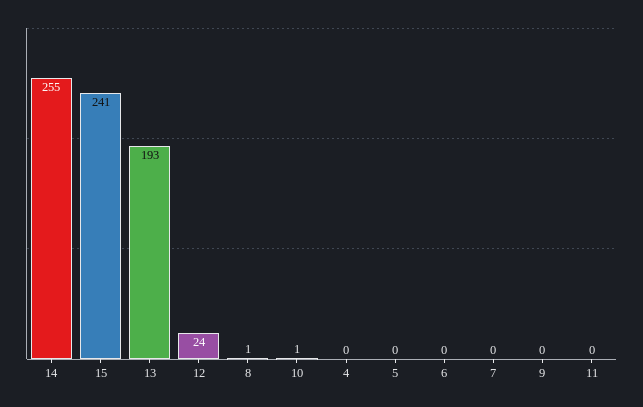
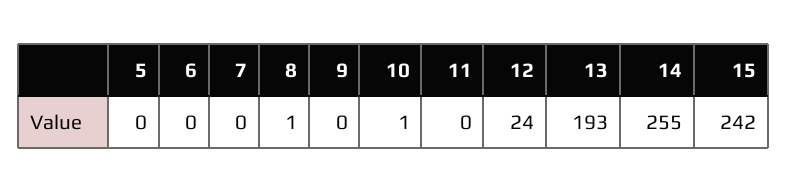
15: 241 -> 242
4: 0 -> none

